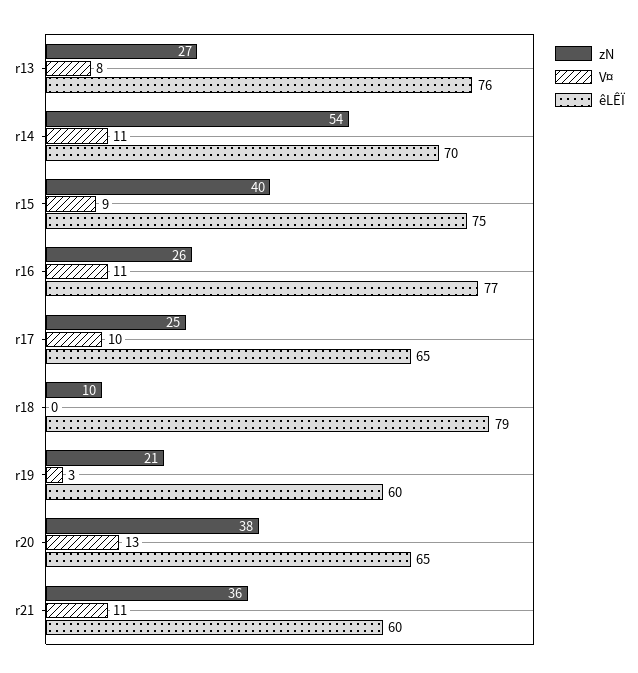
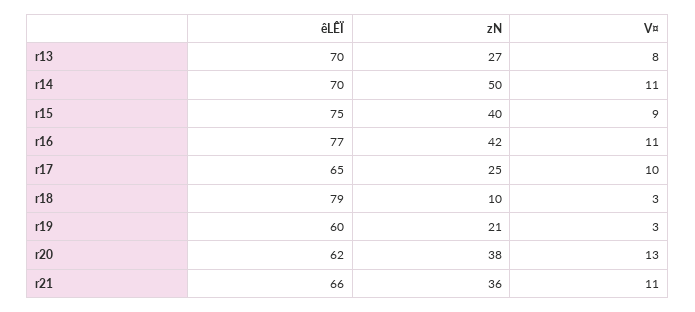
êLÊÏ, r13: 76 -> 70
zN, r14: 54 -> 50
zN, r16: 26 -> 42
V¤, r18: 0 -> 3
êLÊÏ, r20: 65 -> 62
êLÊÏ, r21: 60 -> 66

